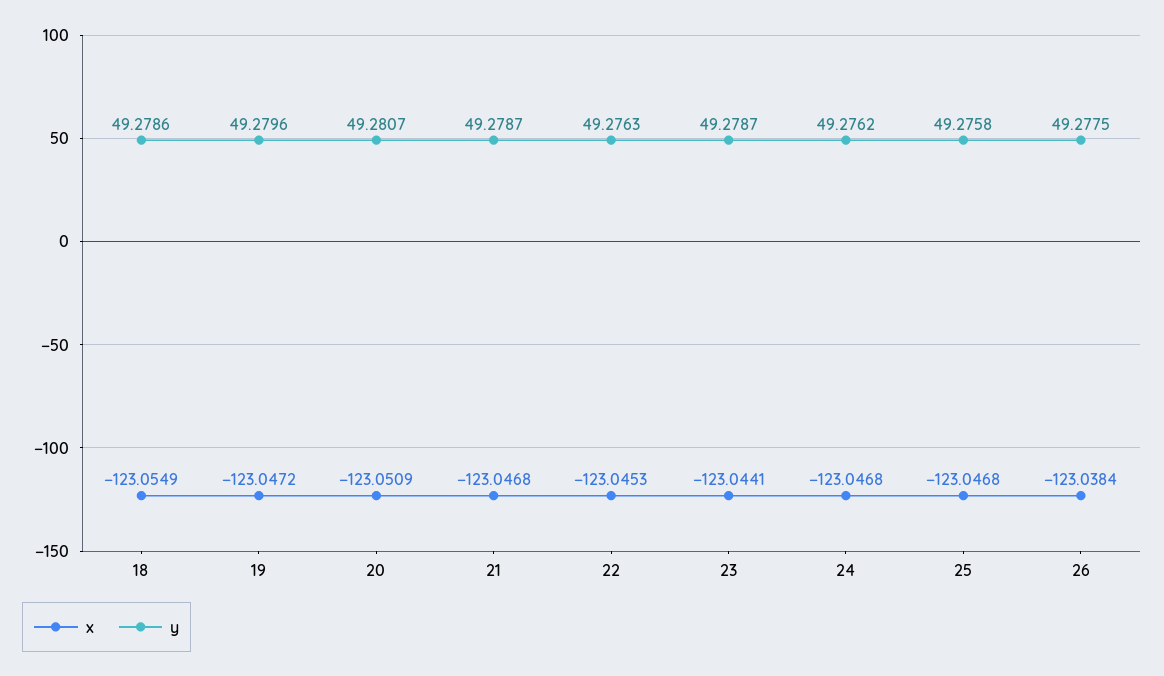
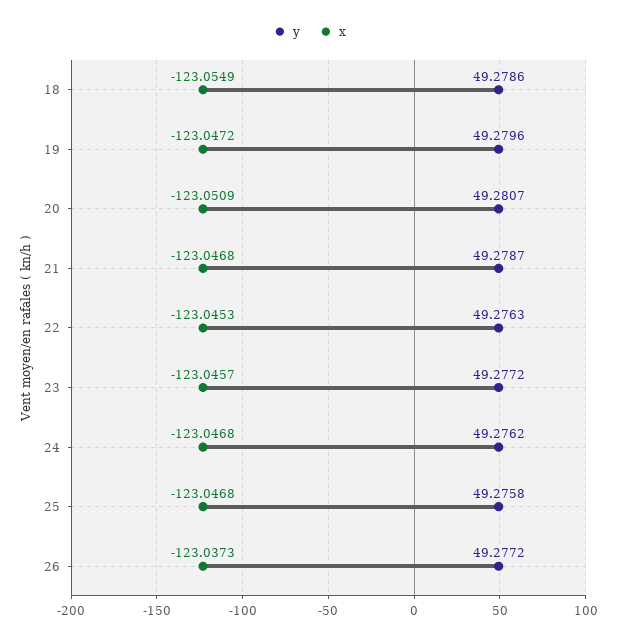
x, 23: -123.0441 -> -123.0457
y, 23: 49.2787 -> 49.2772
x, 26: -123.0384 -> -123.0373
y, 26: 49.2775 -> 49.2772

